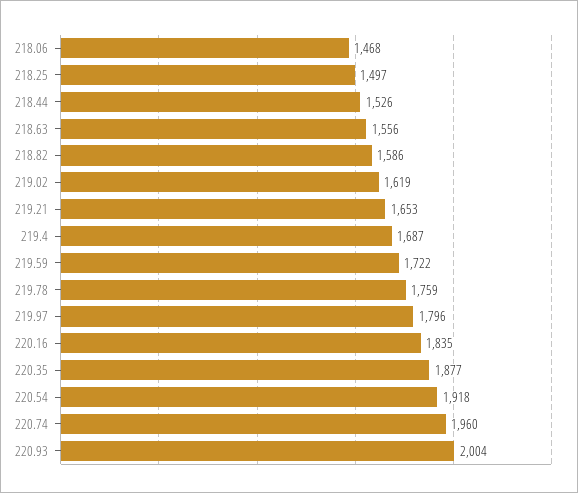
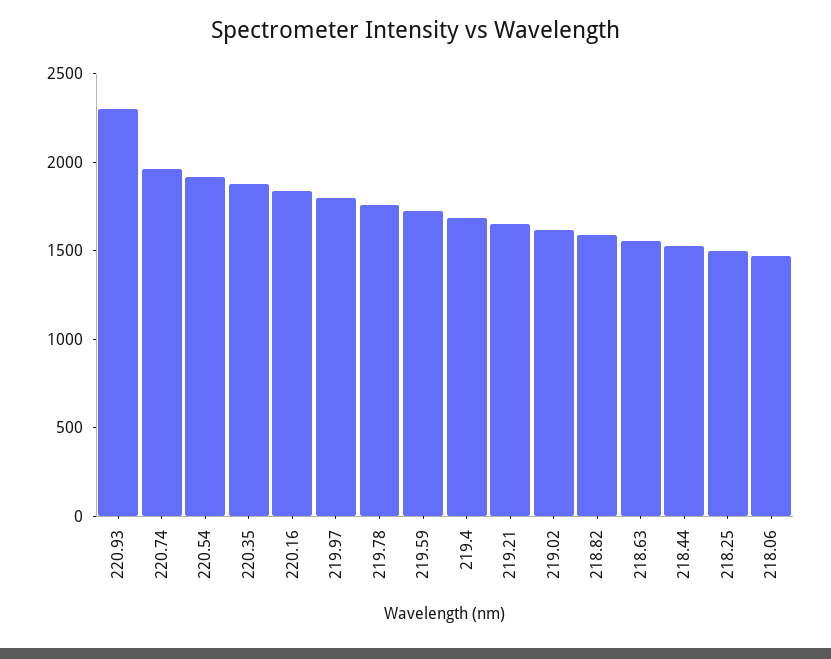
220.93: 2004 -> 2300

